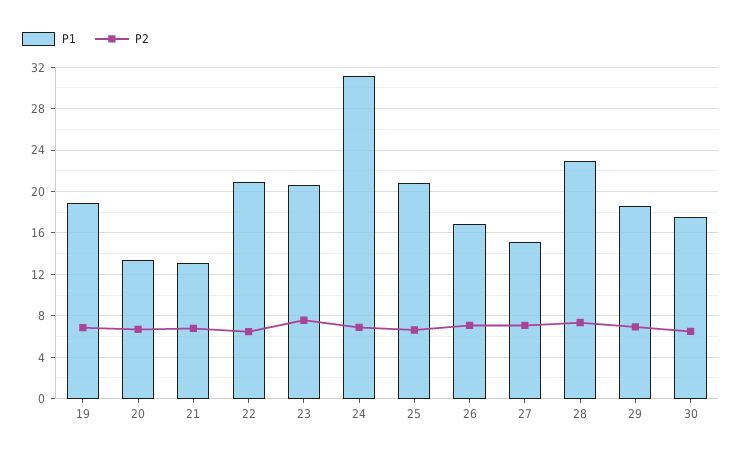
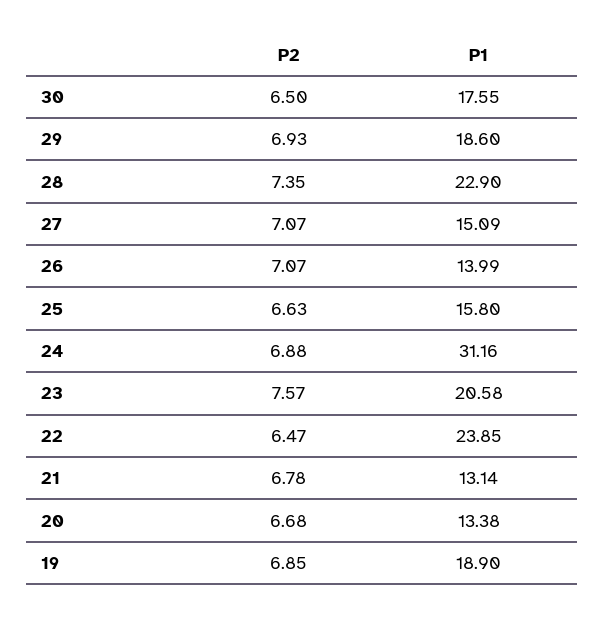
P1, 22: 21 -> 23.85
P1, 25: 21 -> 15.8
P1, 26: 17 -> 13.99

